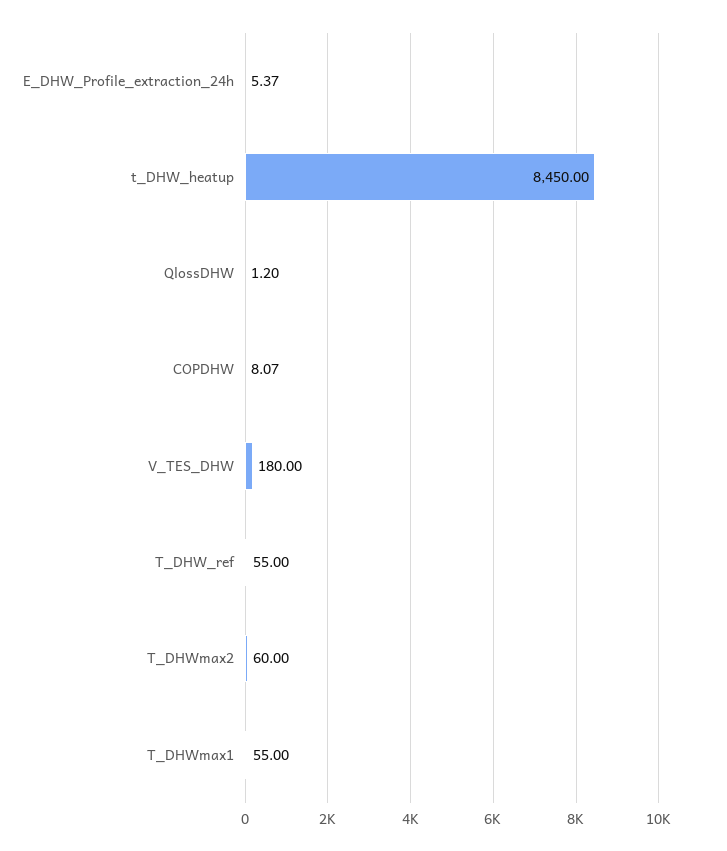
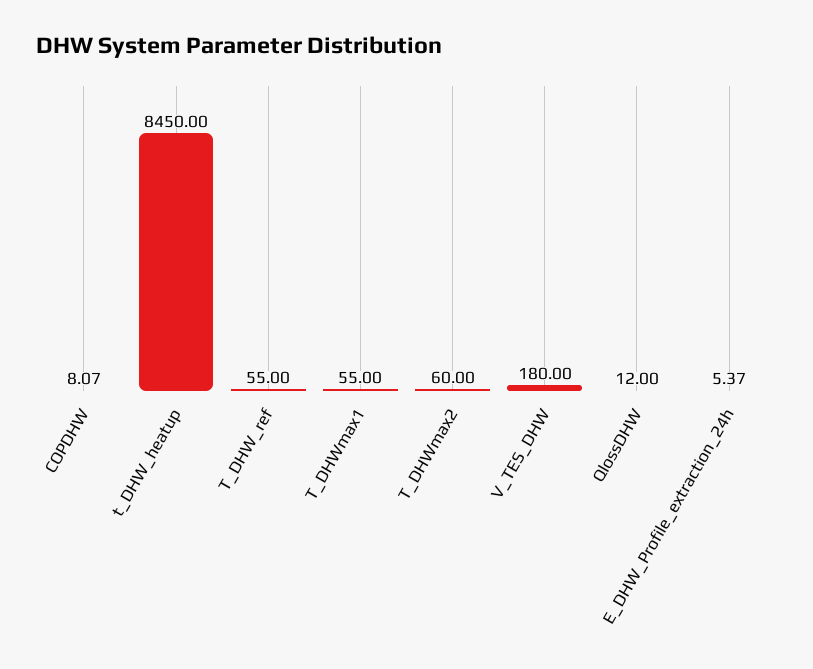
QlossDHW: 1.2 -> 12

